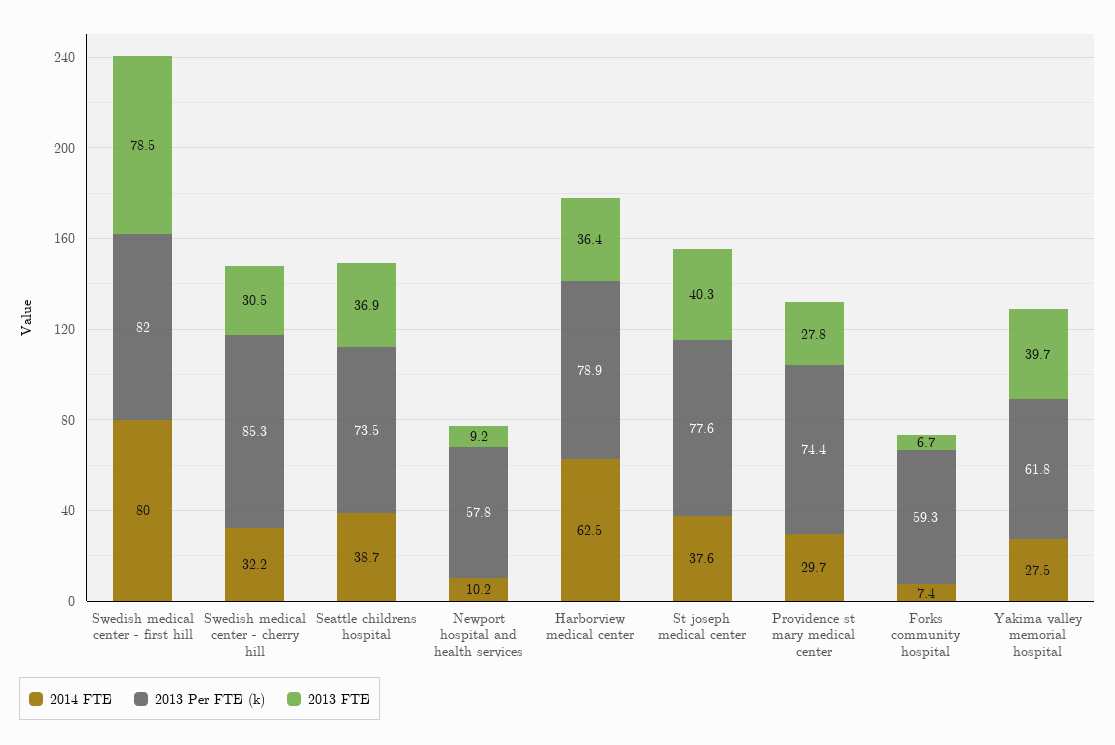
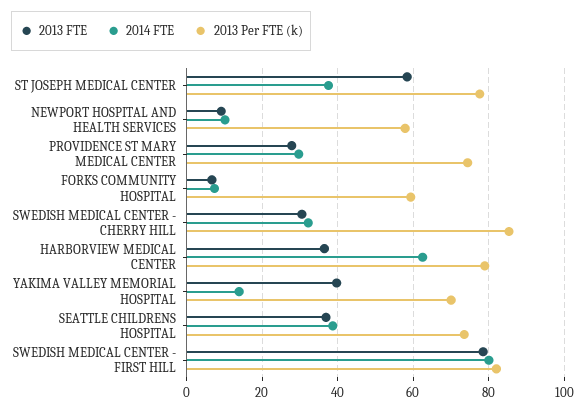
2013 FTE, St joseph medical center: 40.3 -> 58
2014 FTE, Yakima valley memorial hospital: 27.5 -> 14
2013 Per FTE (k), Yakima valley memorial hospital: 61.8 -> 70

